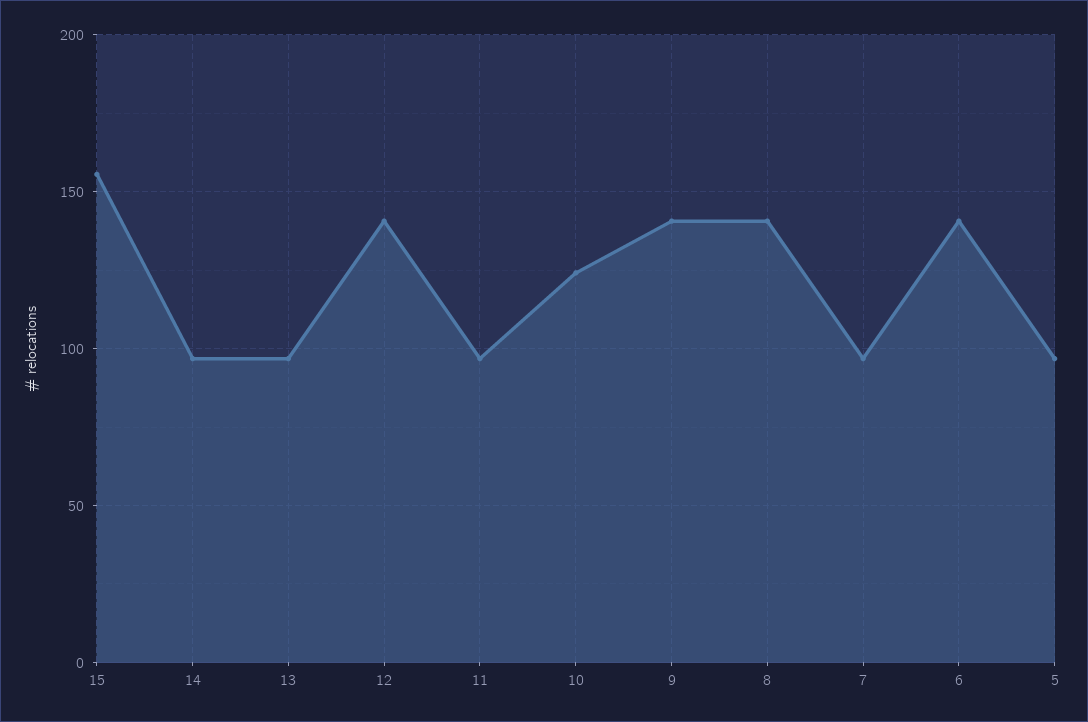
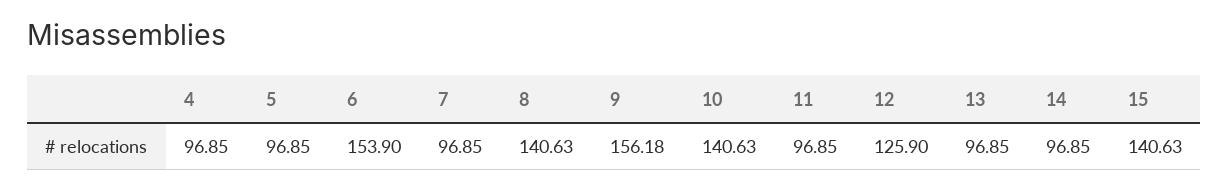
15: 155 -> 140.63
12: 140 -> 125.9
10: 125 -> 140.63
9: 140 -> 156.18
6: 140 -> 153.9
4: none -> 96.85

